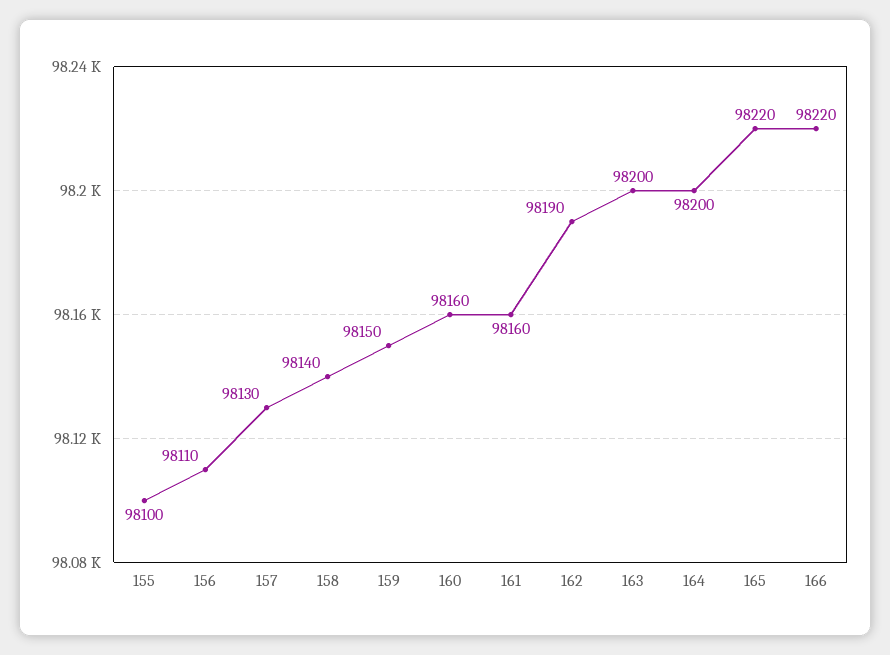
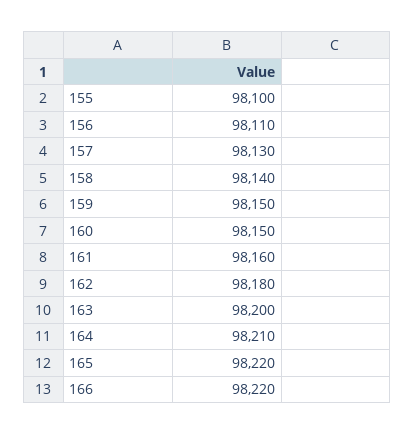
160: 98160 -> 98150
162: 98190 -> 98180
164: 98200 -> 98210

